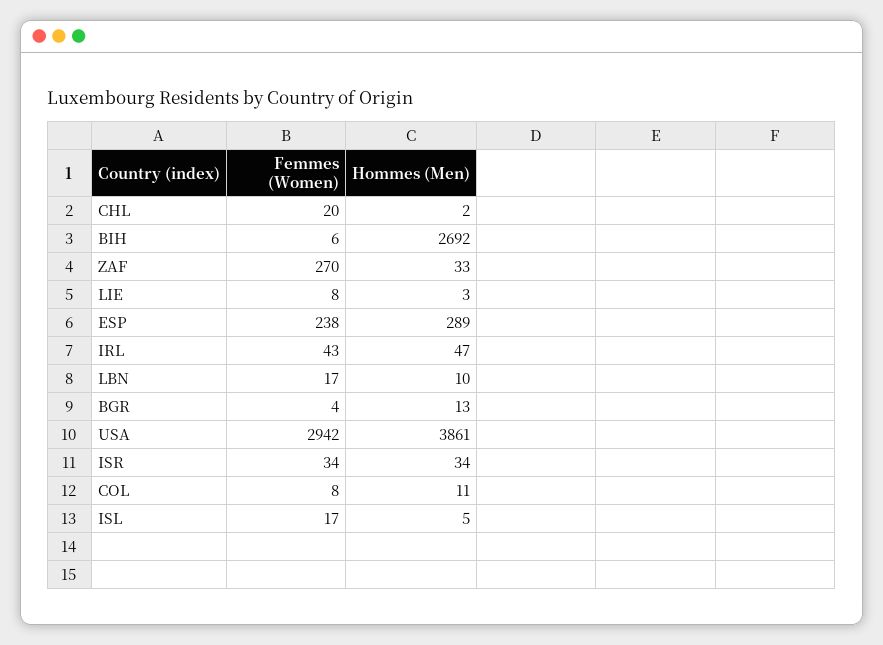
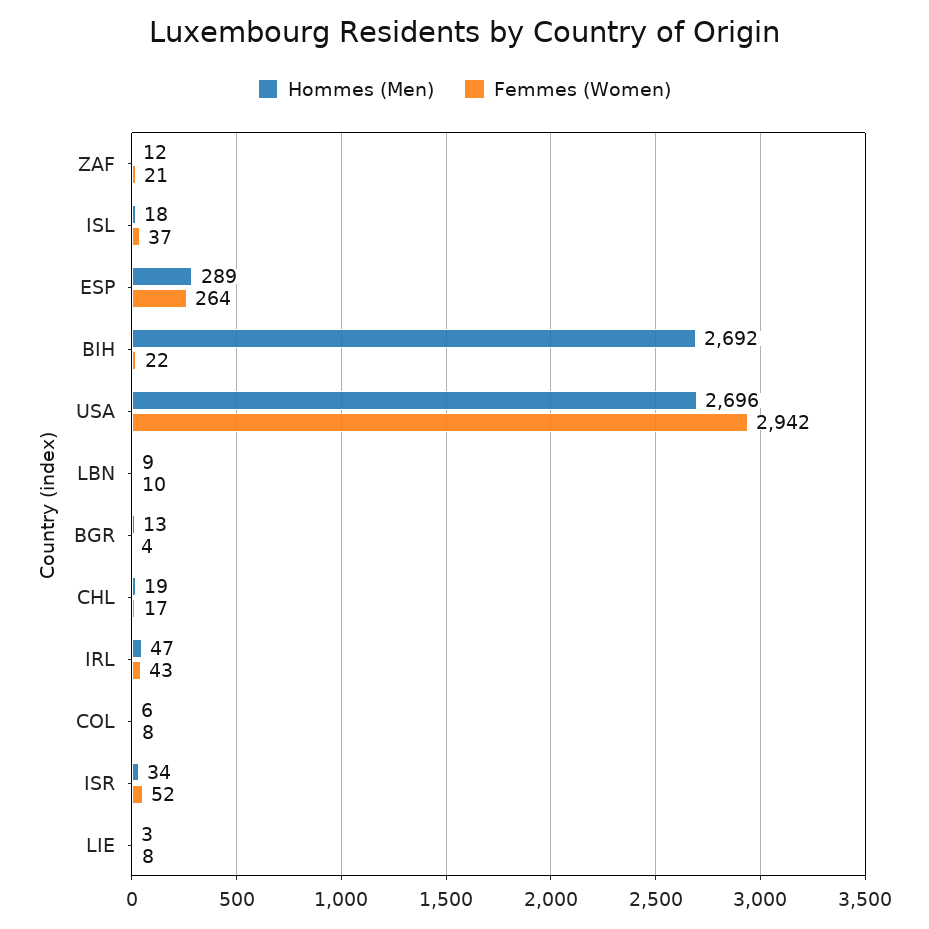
Femmes (Women), CHL: 20 -> 17
Hommes (Men), CHL: 2 -> 19
Femmes (Women), BIH: 6 -> 22
Femmes (Women), ZAF: 270 -> 21
Hommes (Men), ZAF: 33 -> 12
Femmes (Women), ESP: 238 -> 264
Femmes (Women), LBN: 17 -> 10
Hommes (Men), LBN: 10 -> 9
Hommes (Men), USA: 3861 -> 2696
Femmes (Women), ISR: 34 -> 52
Hommes (Men), COL: 11 -> 6
Femmes (Women), ISL: 17 -> 37
Hommes (Men), ISL: 5 -> 18

